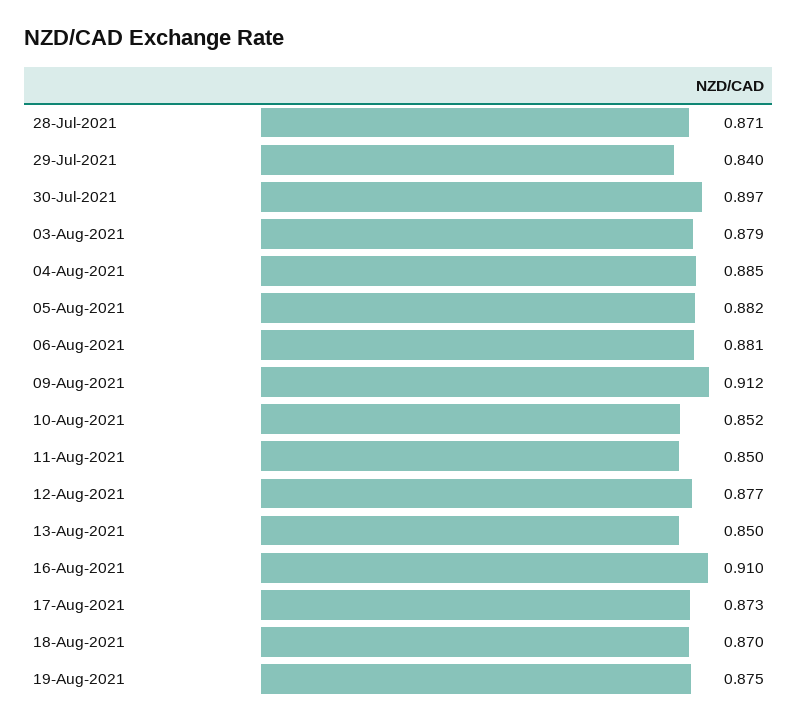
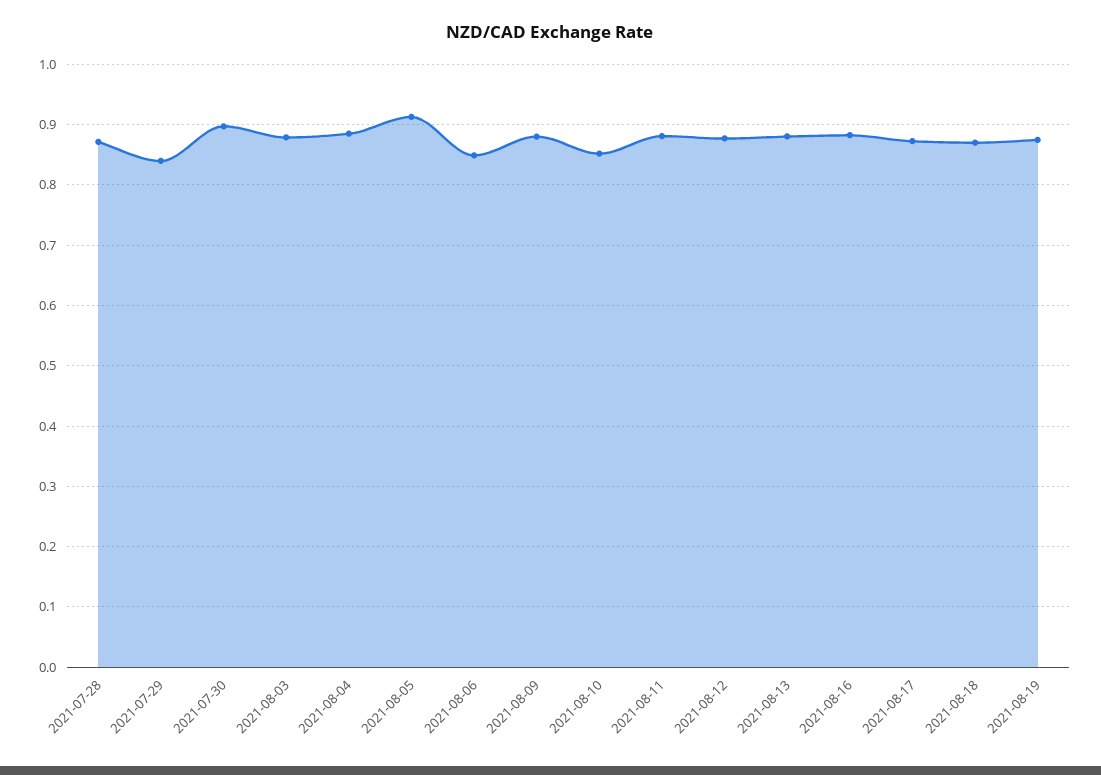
05-Aug-2021: 0.882 -> 0.91
06-Aug-2021: 0.881 -> 0.85
09-Aug-2021: 0.912 -> 0.88
11-Aug-2021: 0.85 -> 0.88
13-Aug-2021: 0.85 -> 0.88
16-Aug-2021: 0.91 -> 0.88

